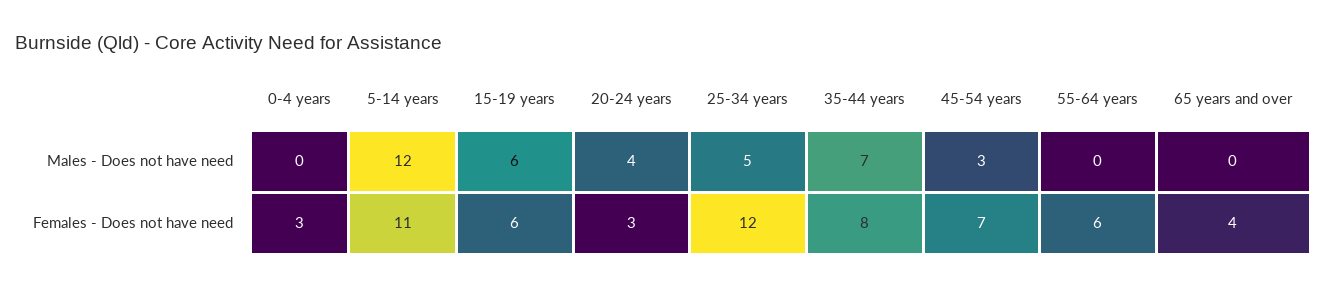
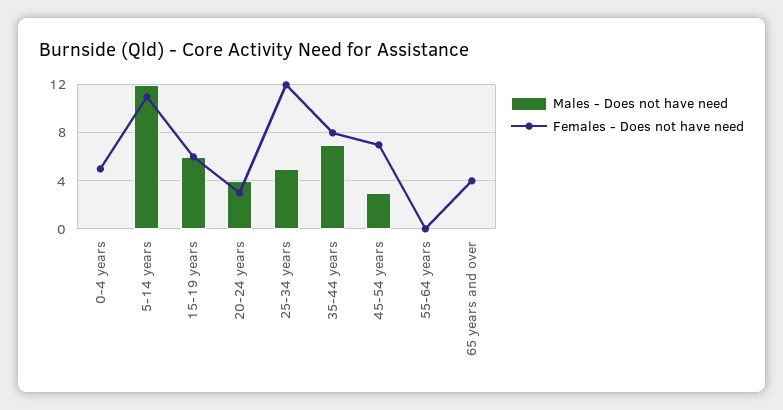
Females - Does not have need, 0-4 years: 3 -> 5
Females - Does not have need, 55-64 years: 6 -> 0

